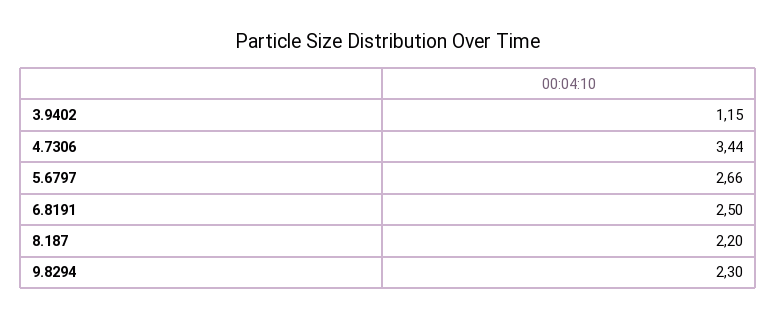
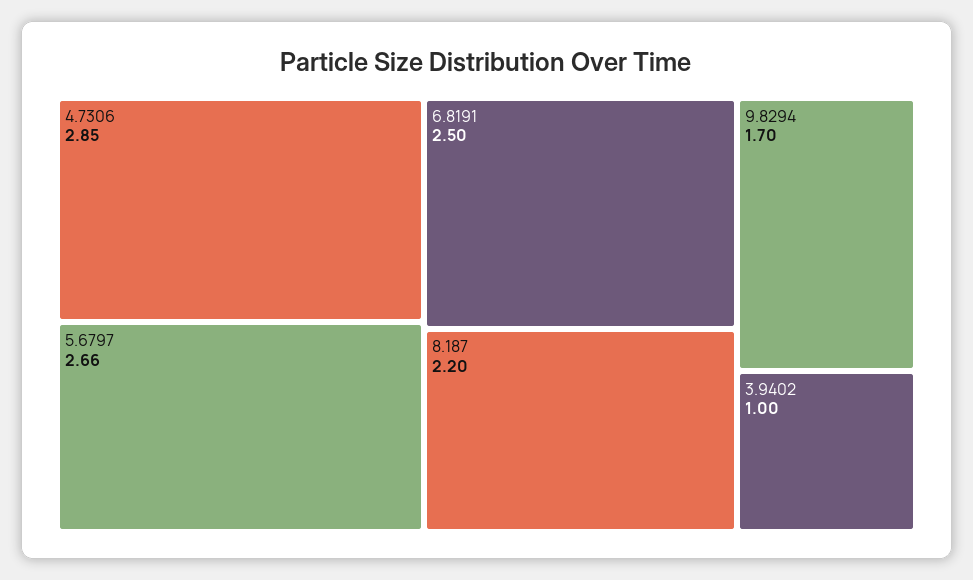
3.9402: 1.15 -> 1
4.7306: 3.44 -> 2.85
9.8294: 2.3 -> 1.7

